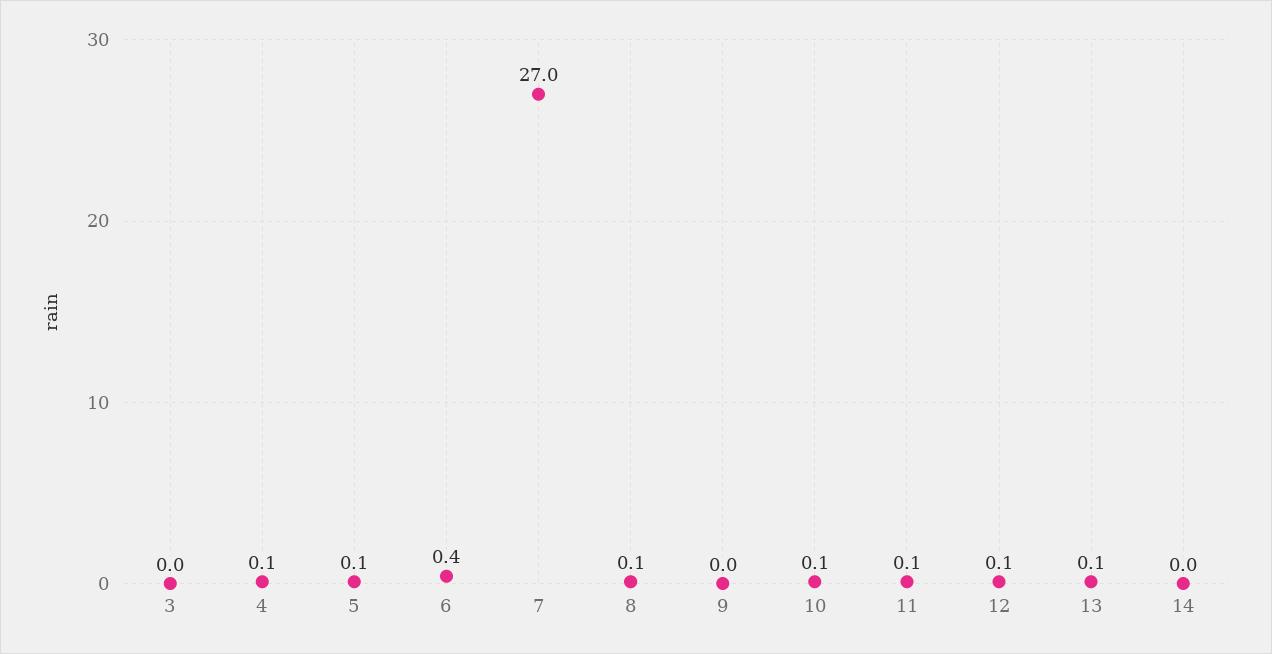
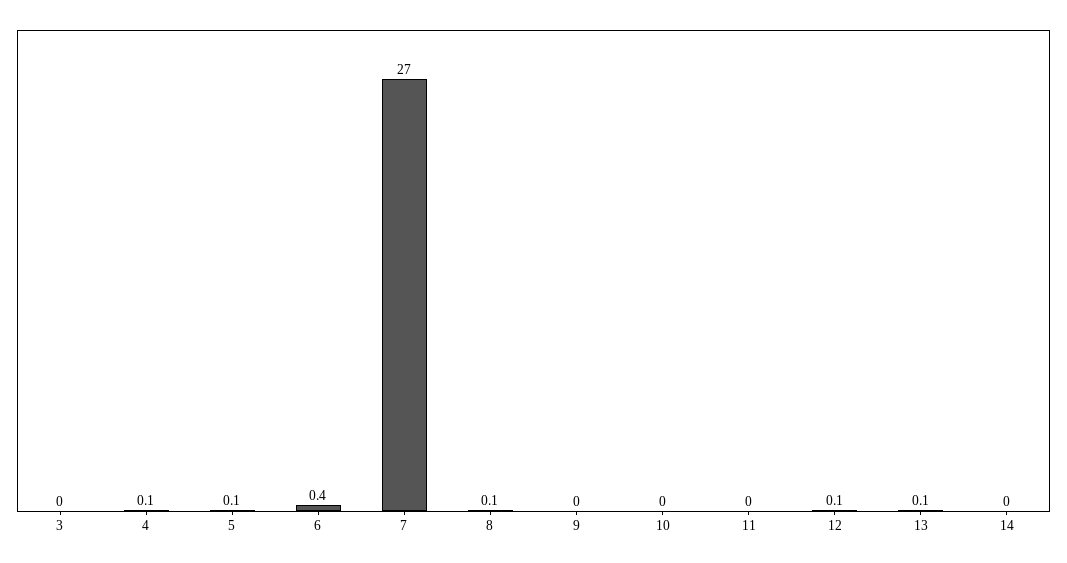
10: 0.1 -> 0
11: 0.1 -> 0

